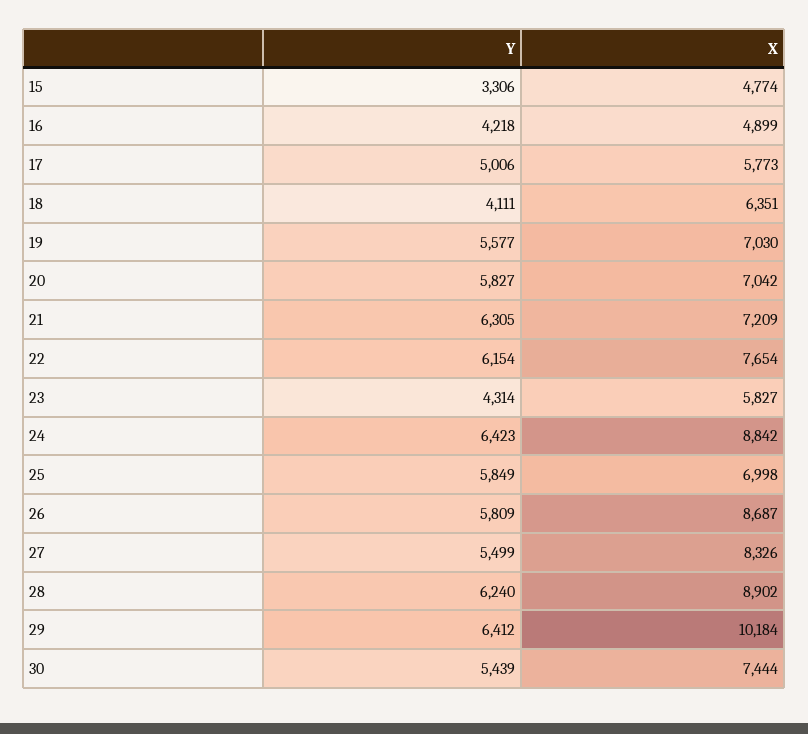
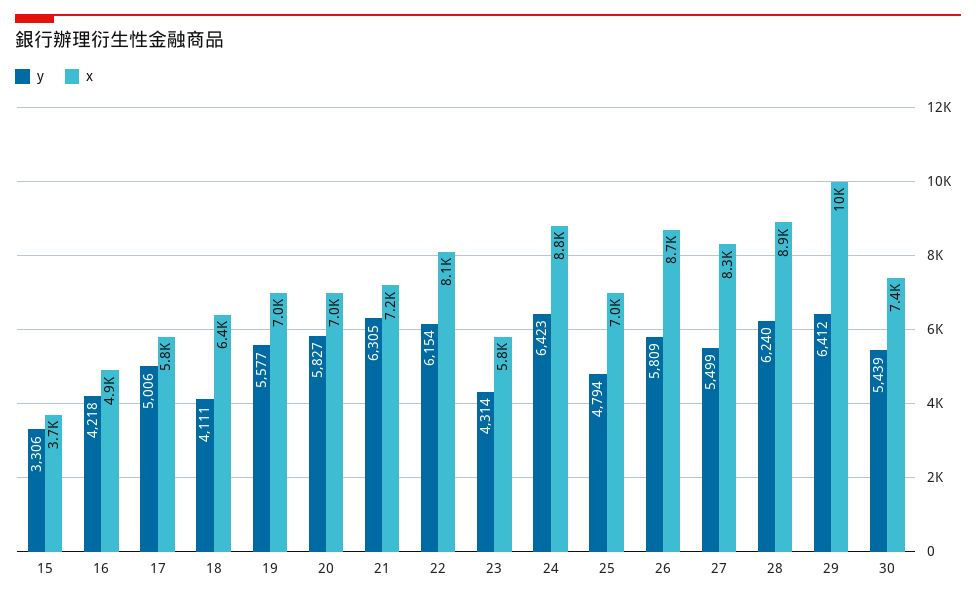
X, 15: 4774 -> 3700
X, 22: 7654 -> 8100
Y, 25: 5849 -> 4794

